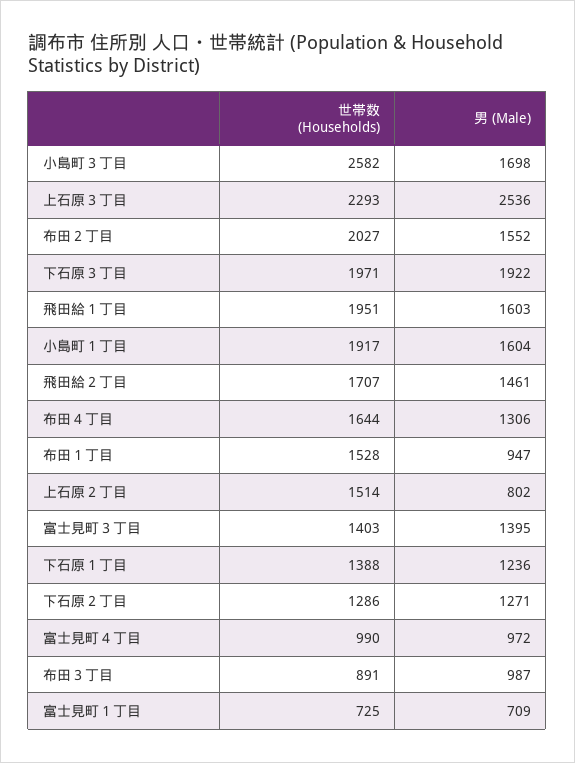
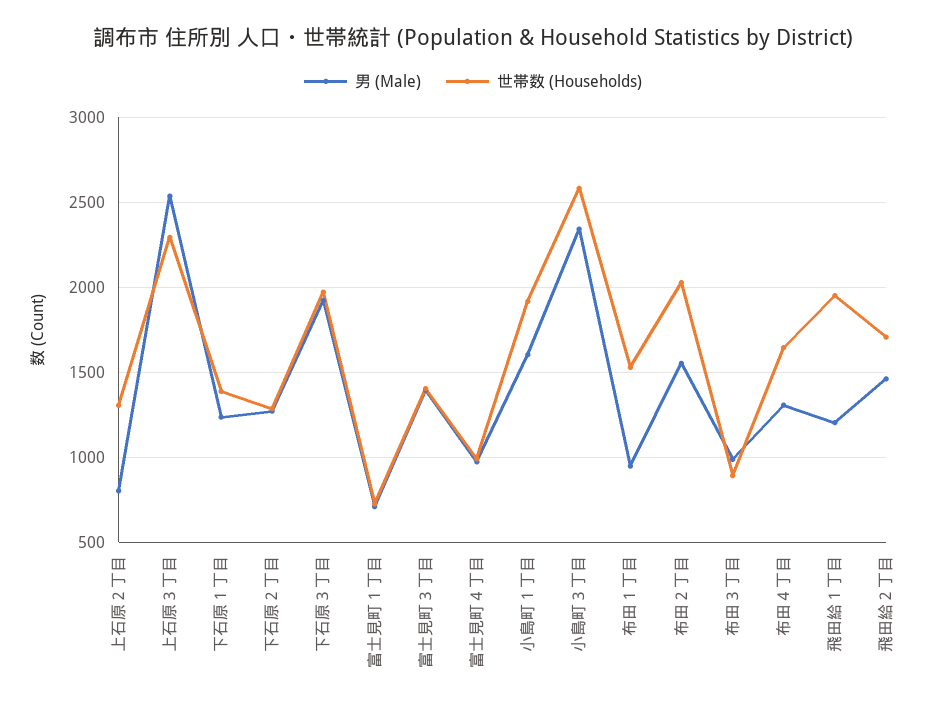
男 (Male), 小島町３丁目: 1698 -> 2350
男 (Male), 飛田給１丁目: 1603 -> 1200
世帯数 (Households), 上石原２丁目: 1514 -> 1300

